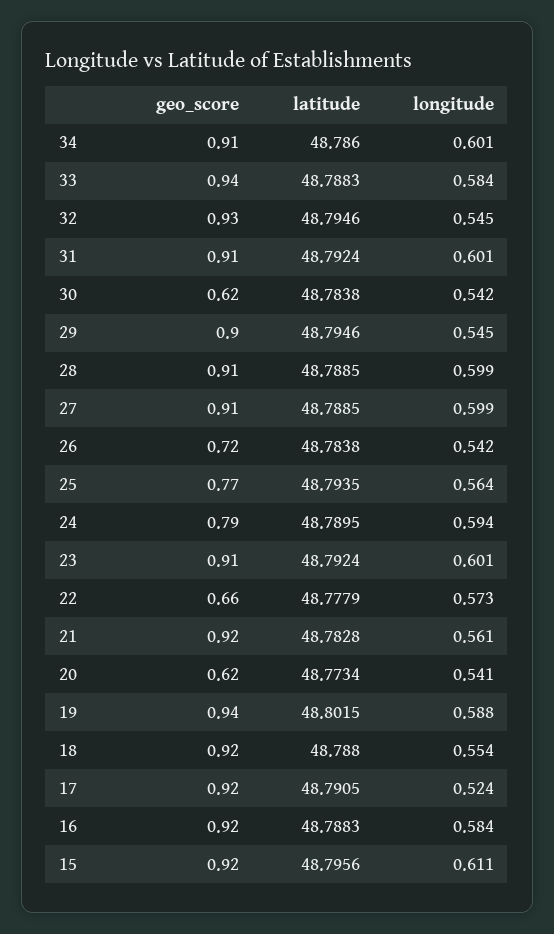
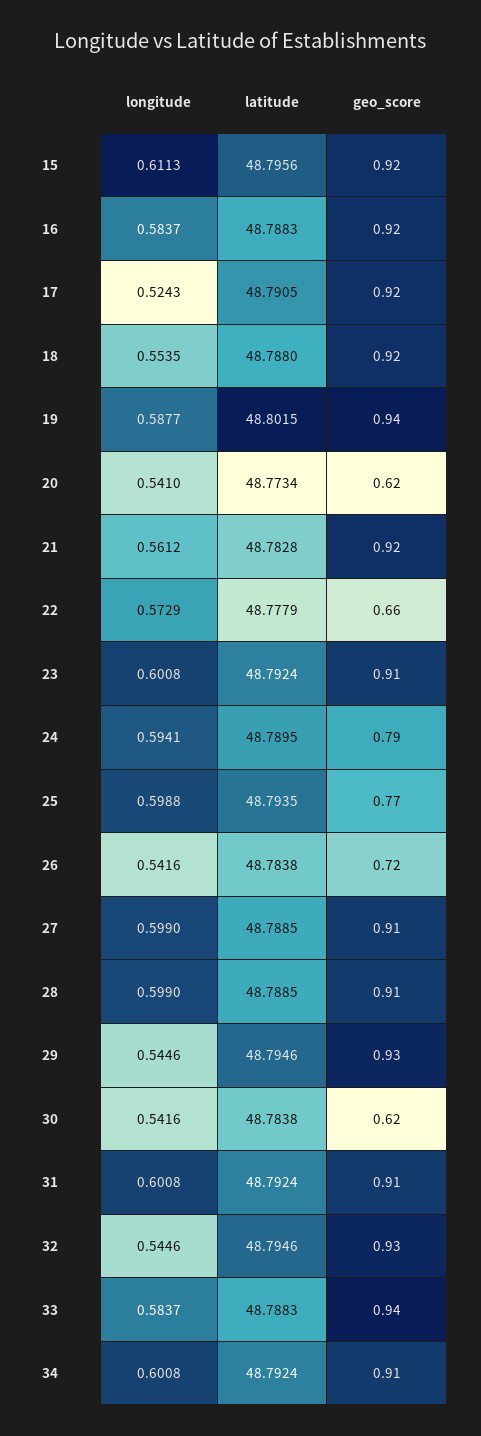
latitude, 34: 48.786 -> 48.7924
geo_score, 29: 0.9 -> 0.93
longitude, 25: 0.564 -> 0.5988

